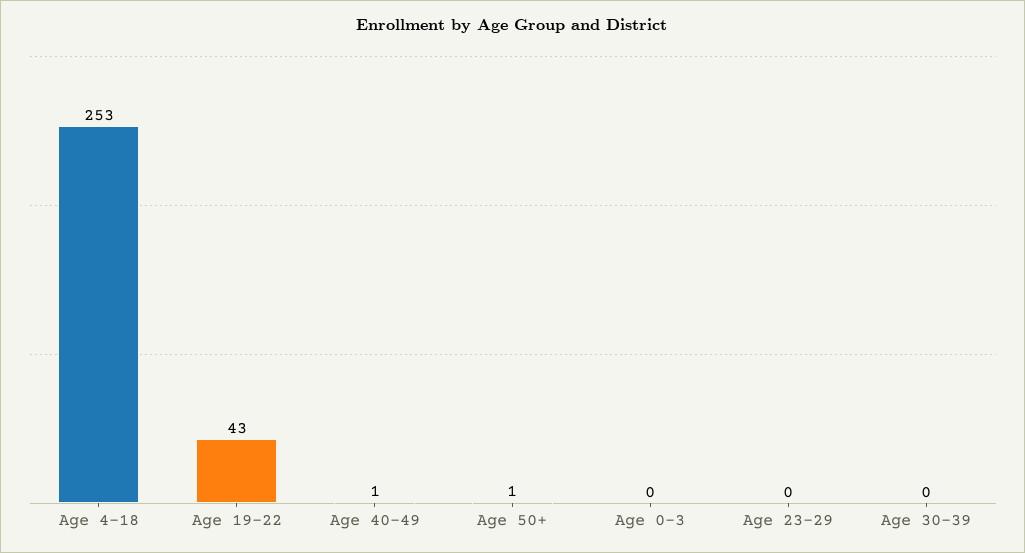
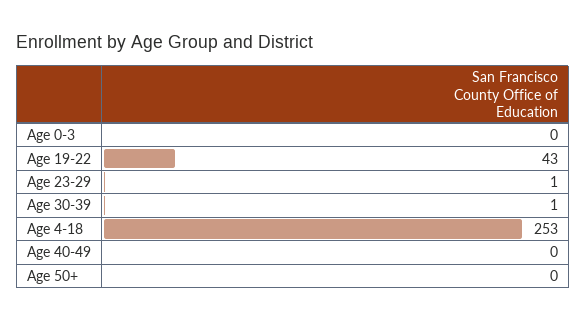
Age 40-49: 1 -> 0
Age 50+: 1 -> 0
Age 23-29: 0 -> 1
Age 30-39: 0 -> 1

